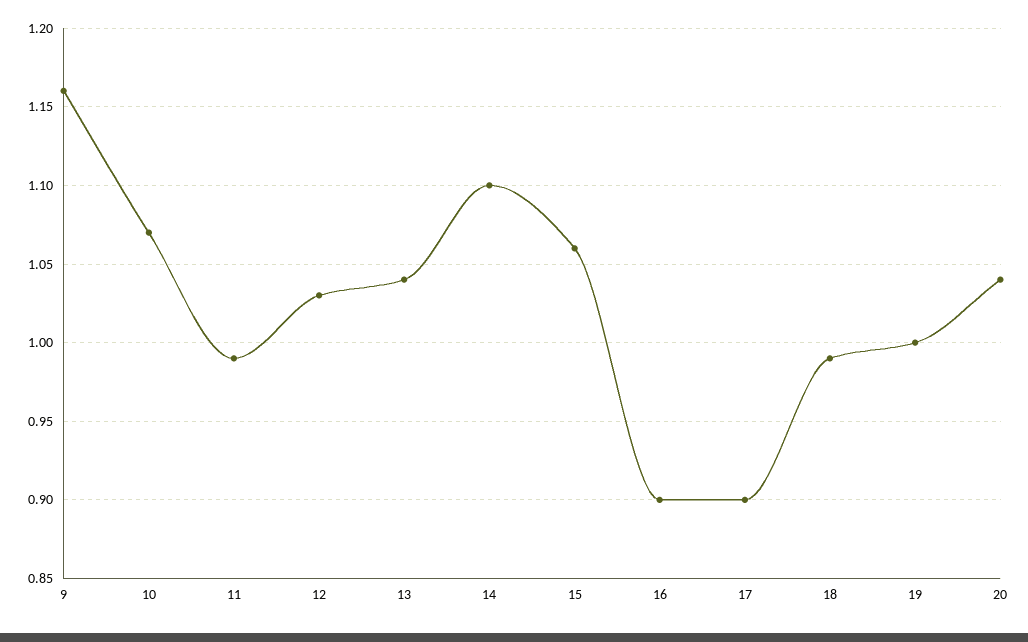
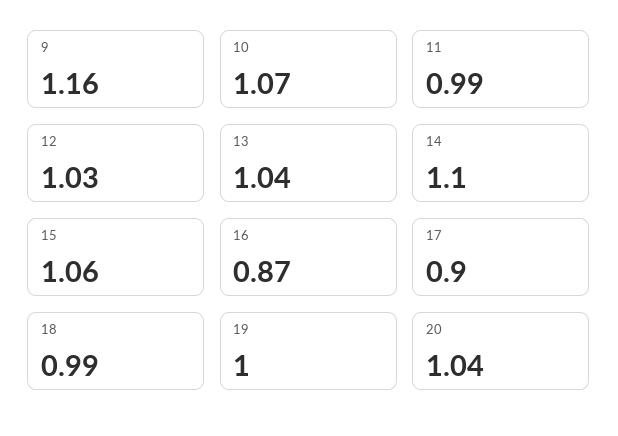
16: 0.9 -> 0.87

